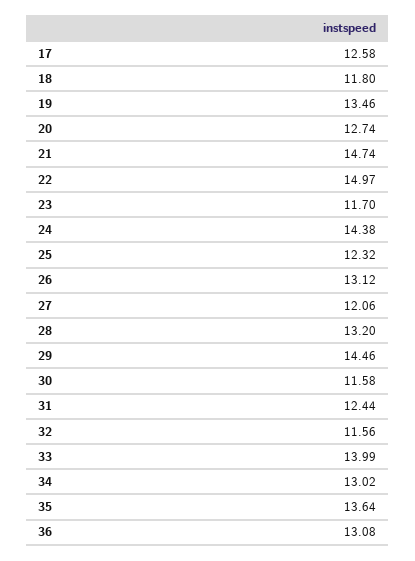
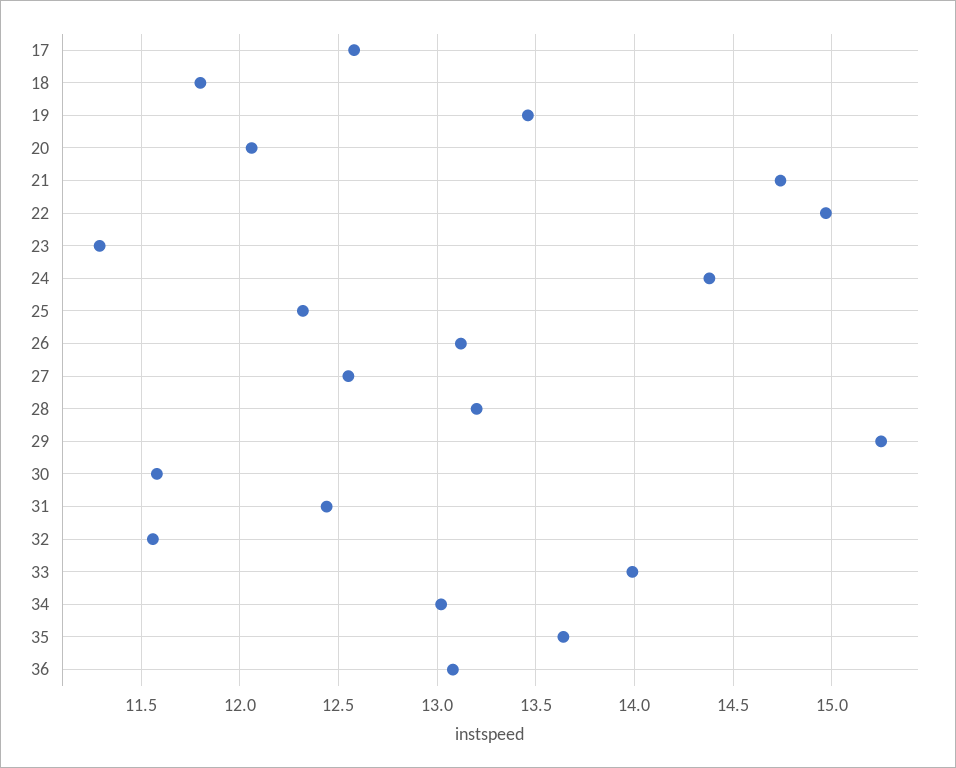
20: 12.74 -> 12.05
23: 11.7 -> 11.3
27: 12.06 -> 12.55
29: 14.46 -> 15.25

